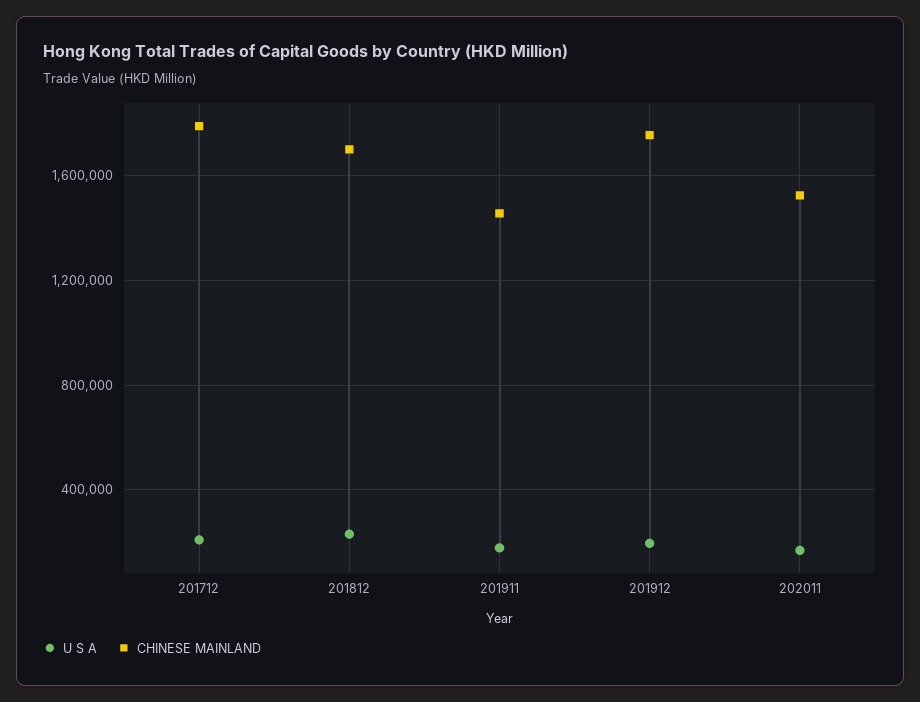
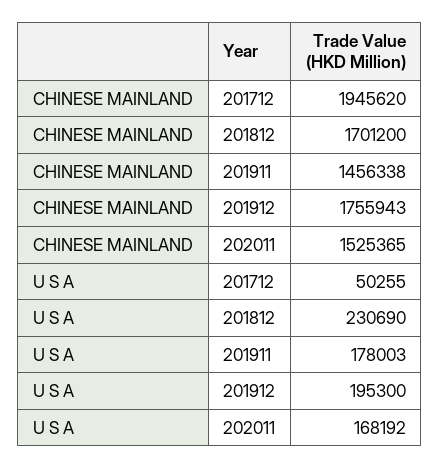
U S A, 201712: 200000 -> 50255
CHINESE MAINLAND, 201712: 1800000 -> 1945620

